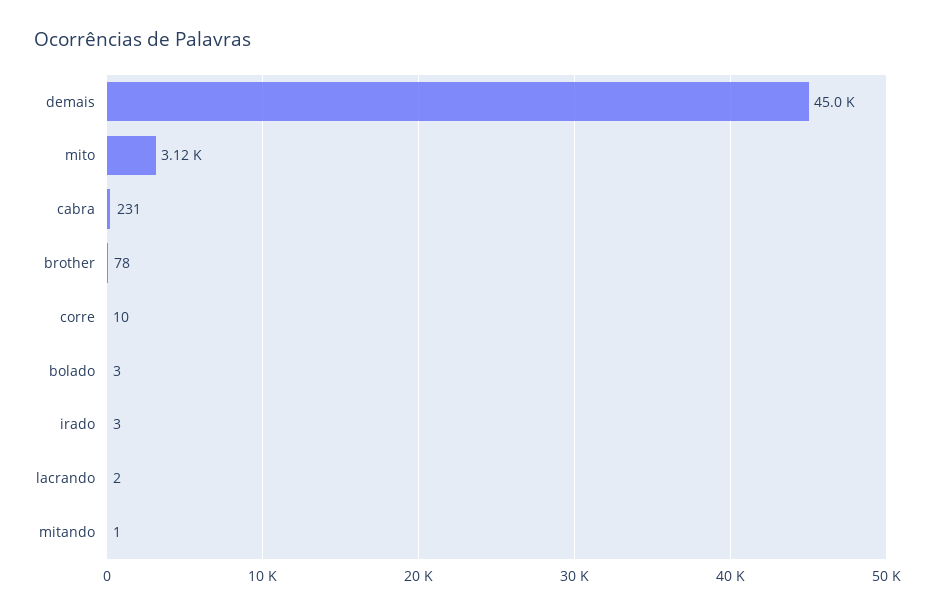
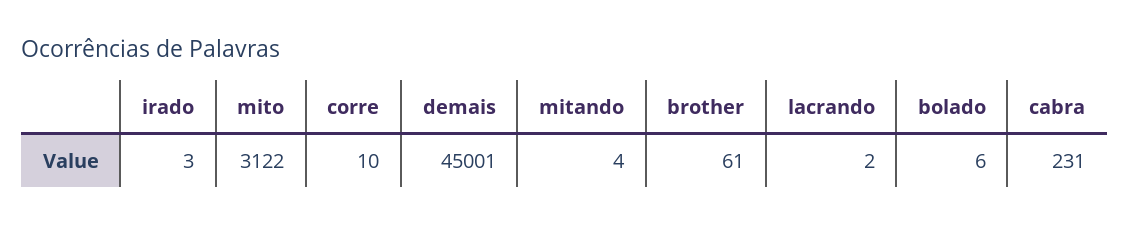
brother: 78 -> 61
bolado: 3 -> 6
mitando: 1 -> 4

